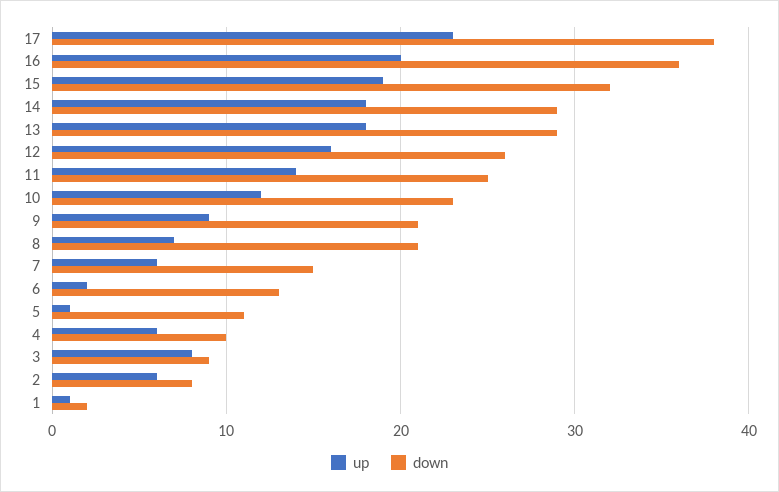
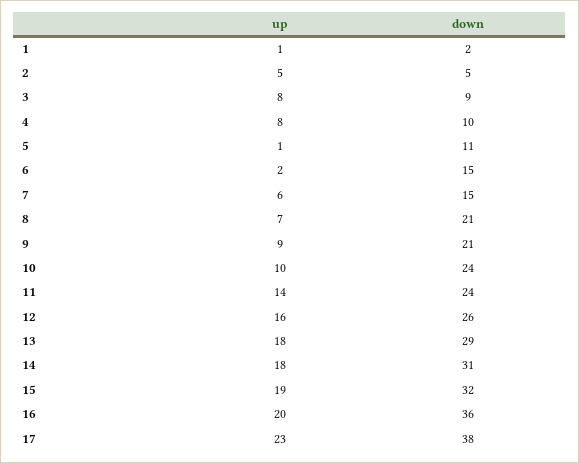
down, 14: 29 -> 31
down, 11: 25 -> 24
up, 10: 12 -> 10
down, 10: 23 -> 24
down, 6: 13 -> 15
up, 4: 6 -> 8
up, 2: 6 -> 5
down, 2: 8 -> 5

